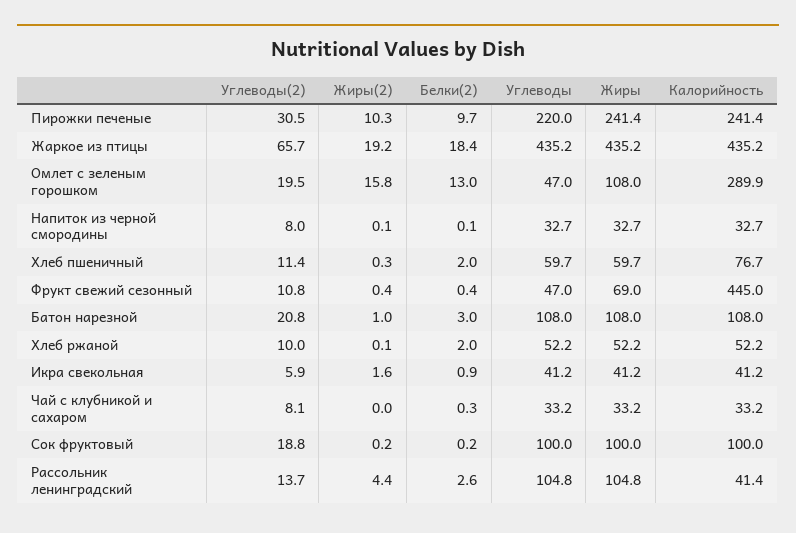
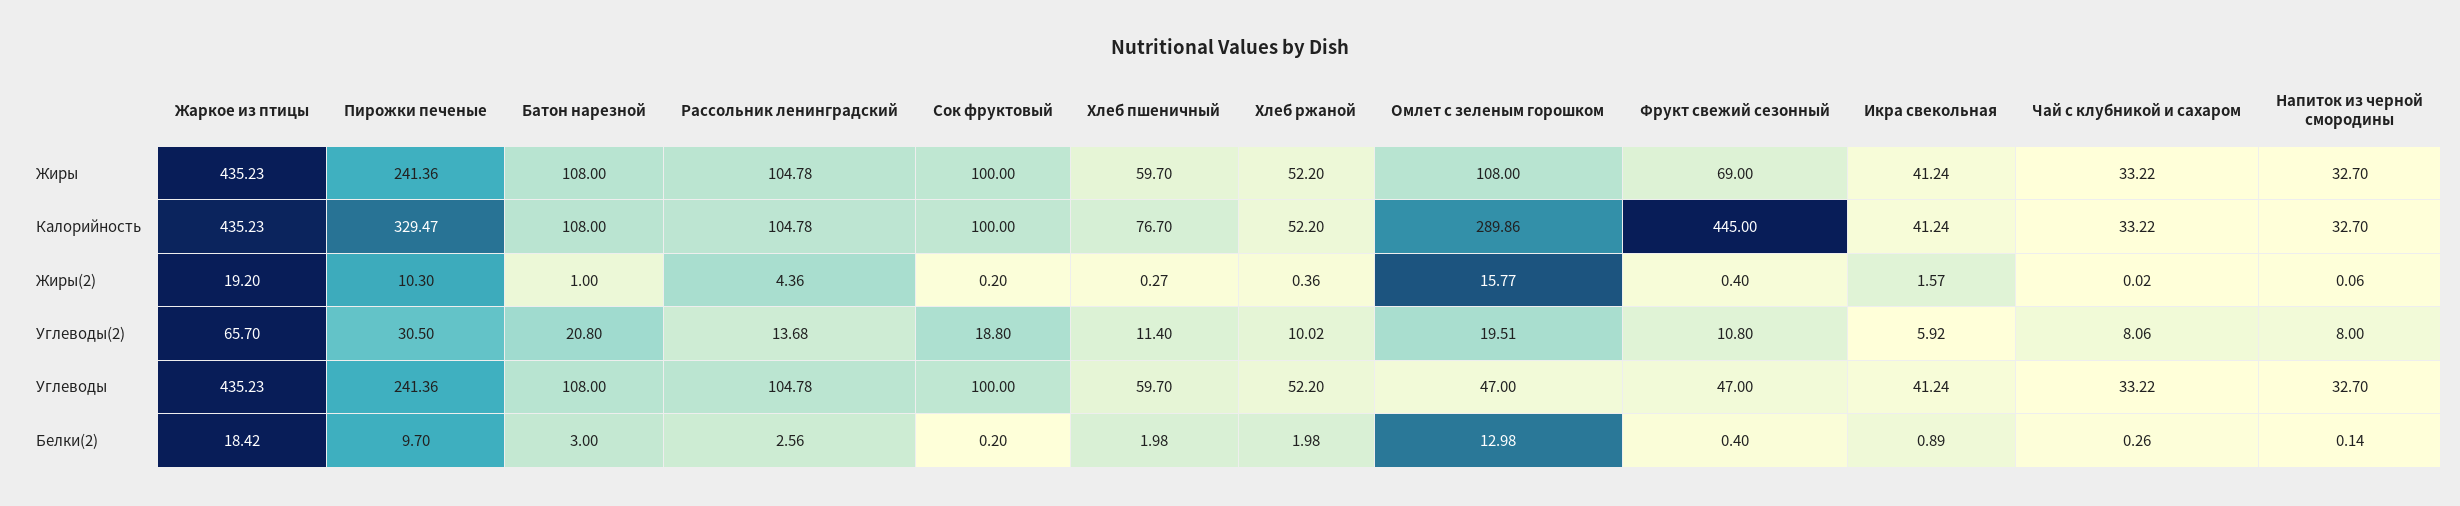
Углеводы, Пирожки печеные: 220 -> 241.36
Калорийность, Пирожки печеные: 241.4 -> 329.47
Жиры(2), Хлеб ржаной: 0.1 -> 0.36
Калорийность, Рассольник ленинградский: 41.4 -> 104.78

